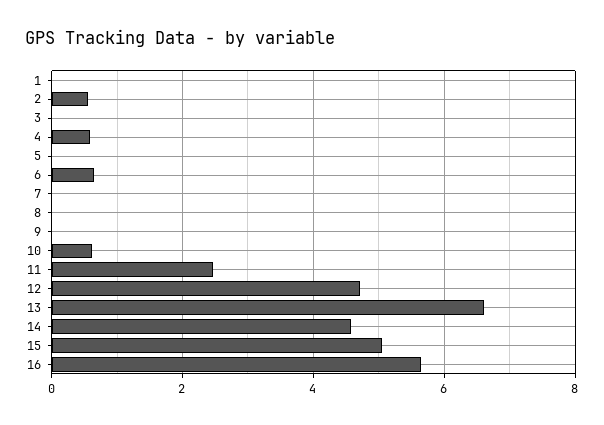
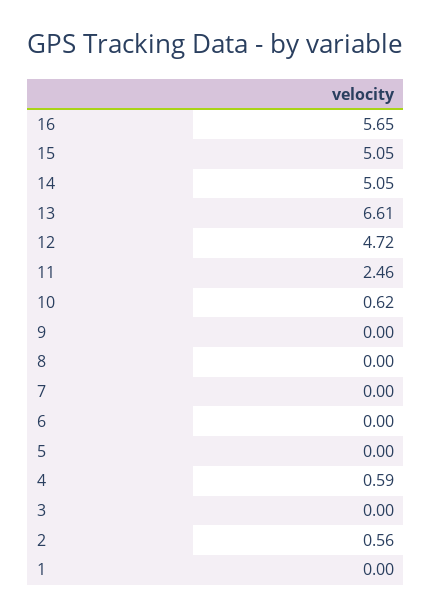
6: 0.6 -> 0
14: 4.6 -> 5.05

